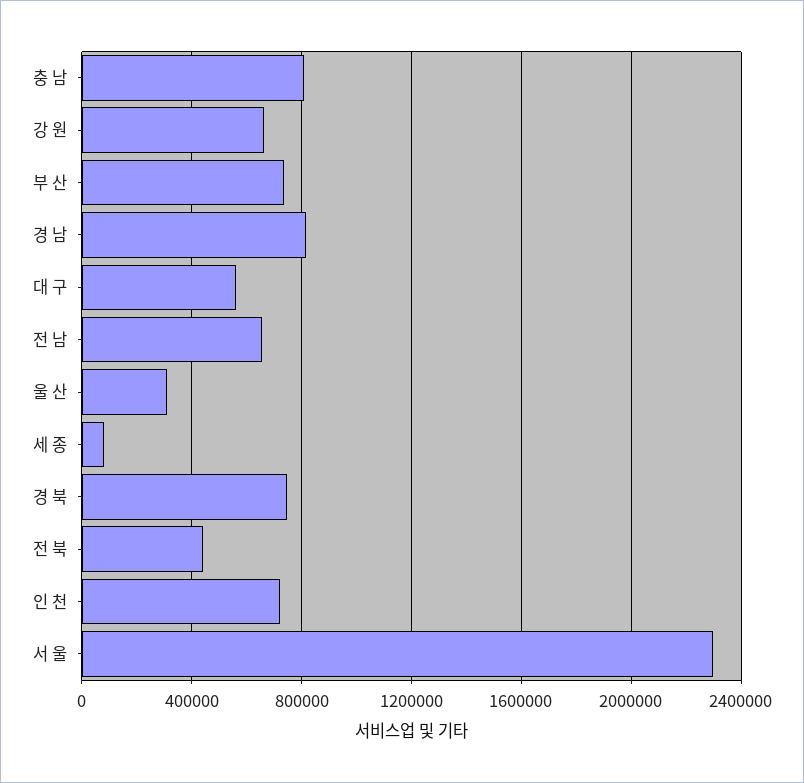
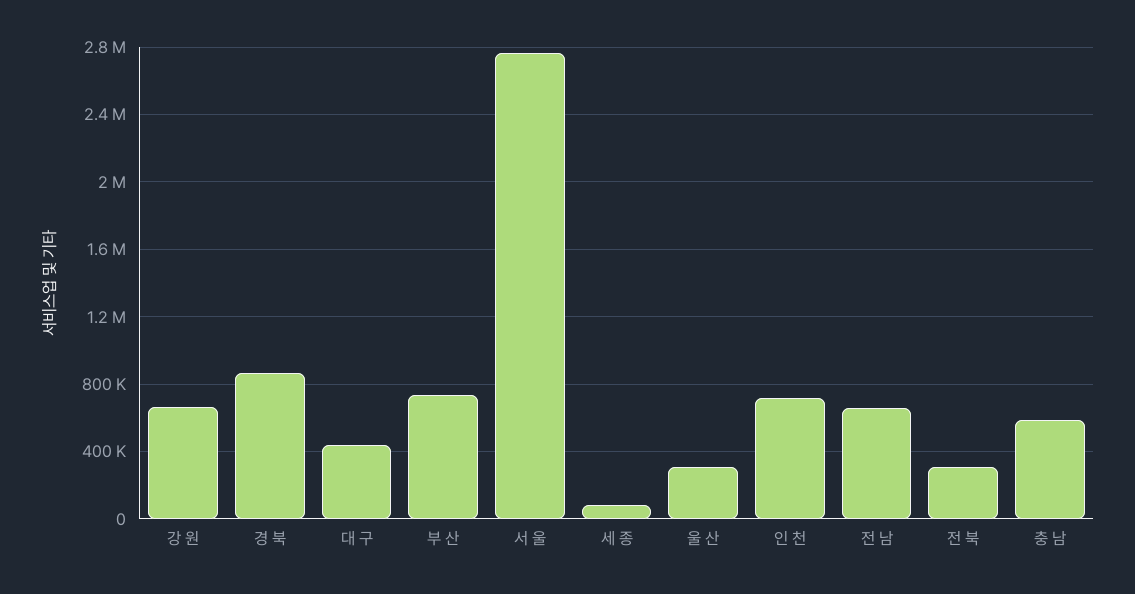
충 남: 800000 -> 600000
경 남: 800000 -> none
대 구: 550000 -> 450000
경 북: 750000 -> 850000
전 북: 450000 -> 300000
서 울: 2300000 -> 2750000

